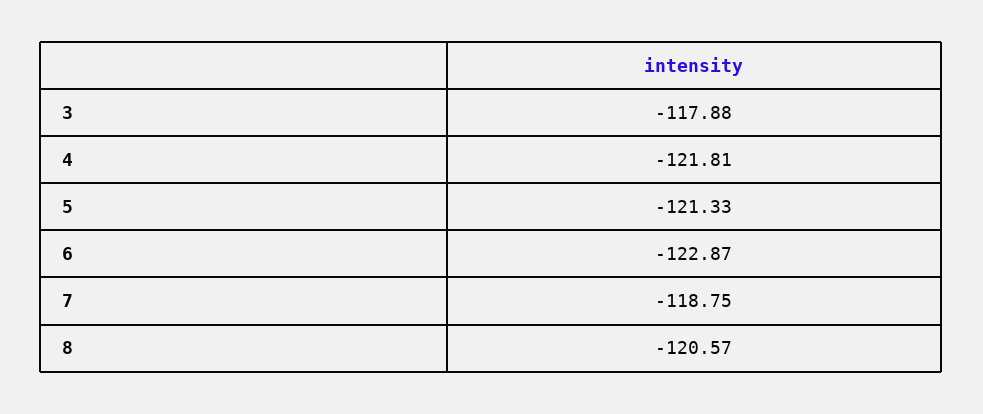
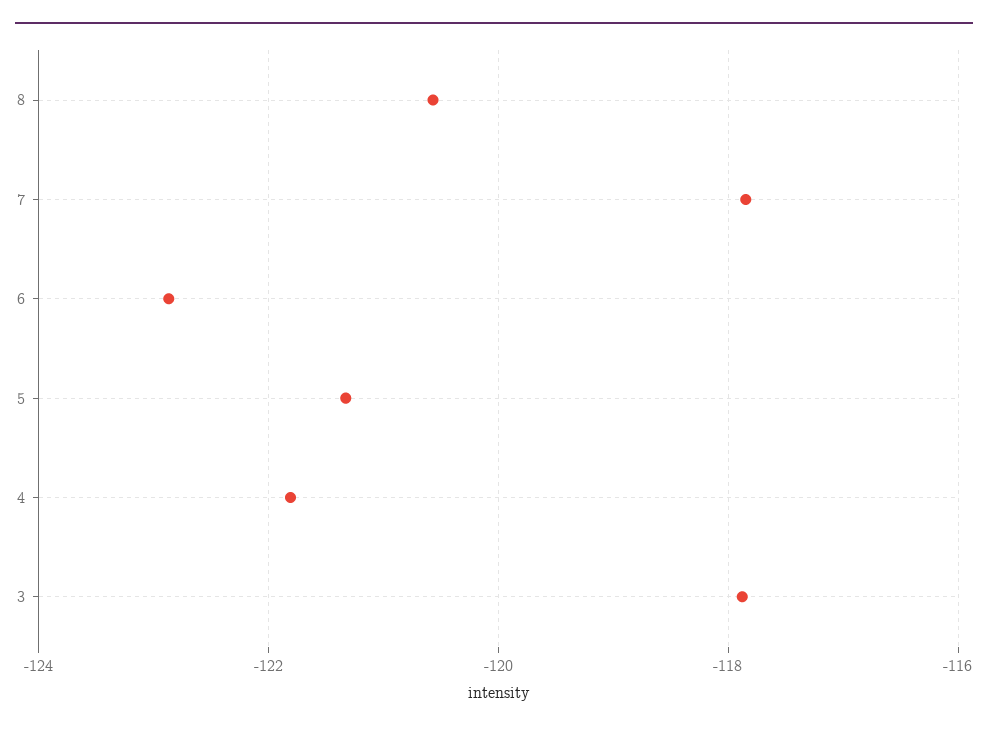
7: -118.75 -> -117.8

